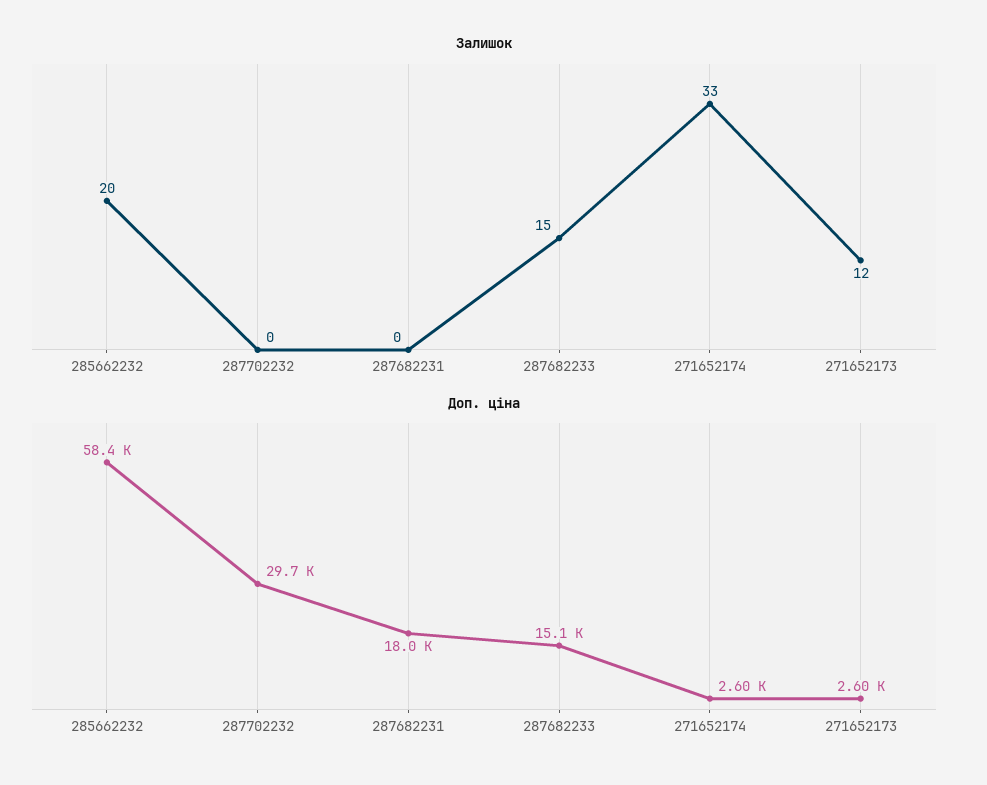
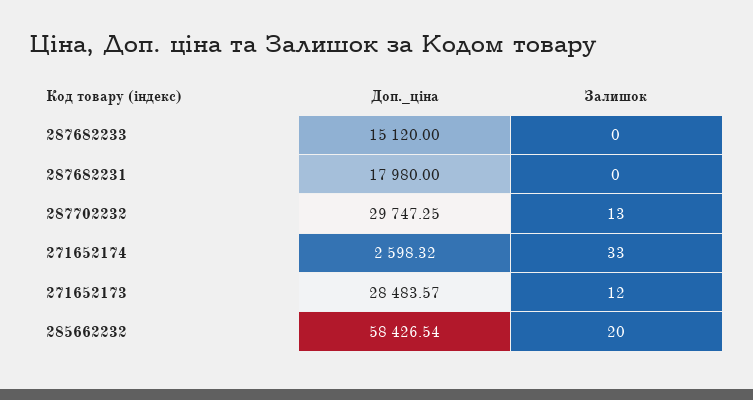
Залишок, 287702232: 0 -> 13
Залишок, 287682233: 15 -> 0
Доп. ціна, 271652173: 2600 -> 28483.57

